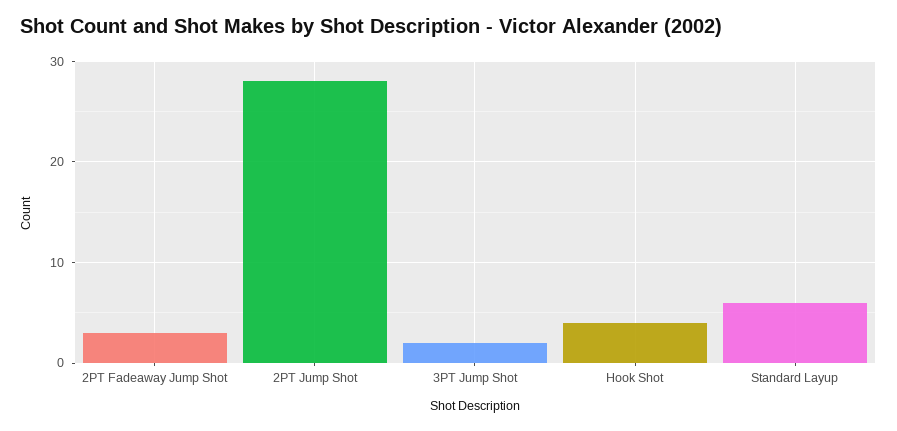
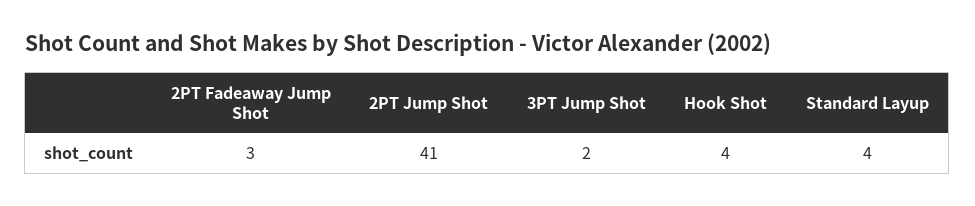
2PT Jump Shot: 28 -> 41
Standard Layup: 6 -> 4

